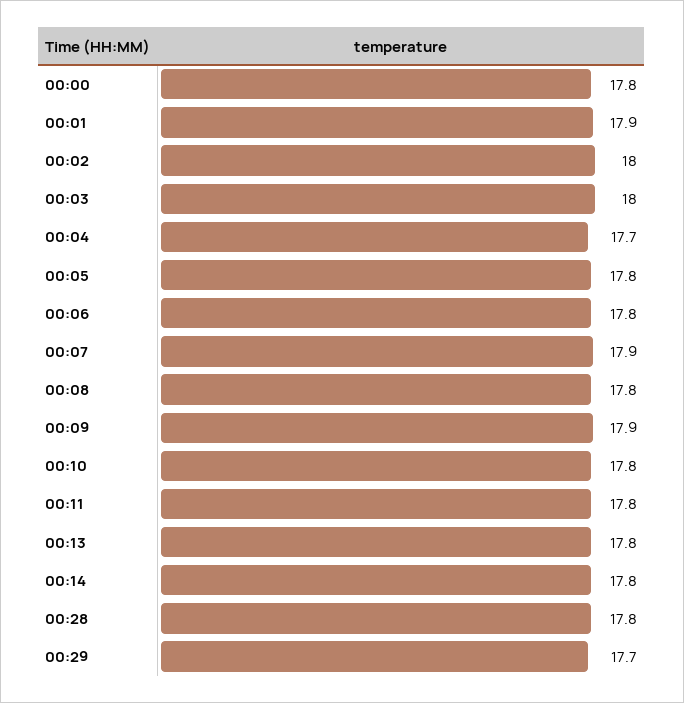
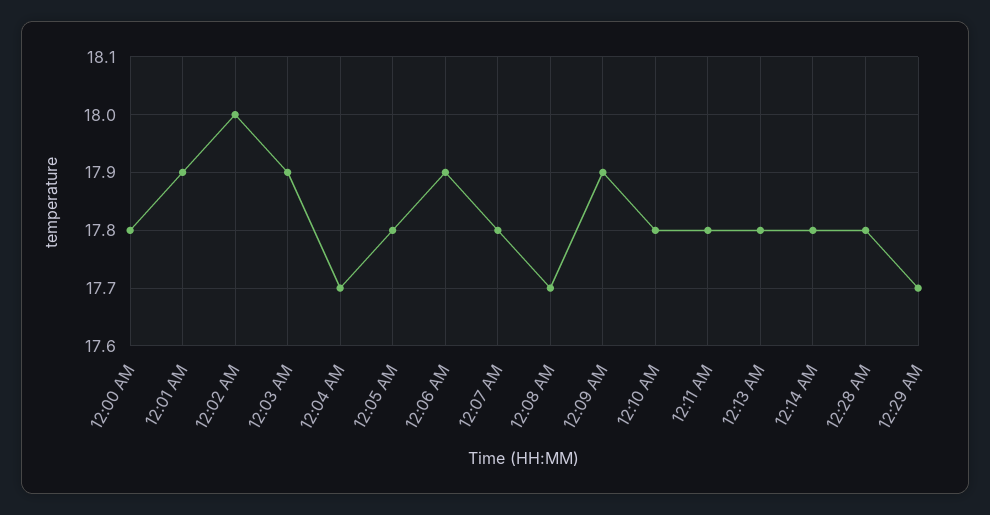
00:03: 18 -> 17.9
00:06: 17.8 -> 17.9
00:07: 17.9 -> 17.8
00:08: 17.8 -> 17.7

